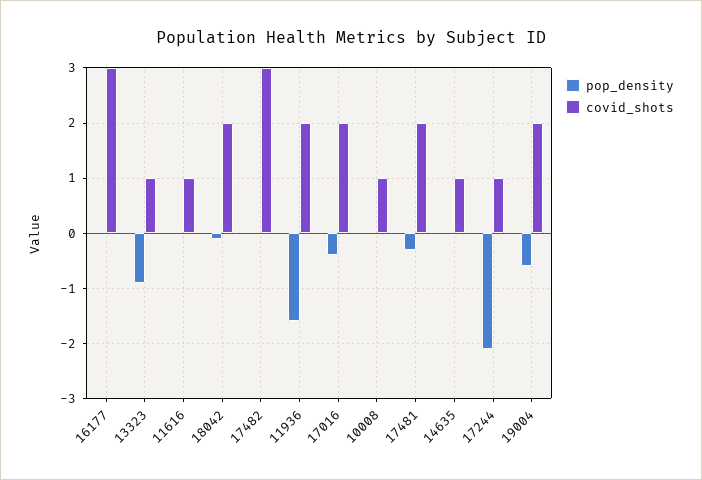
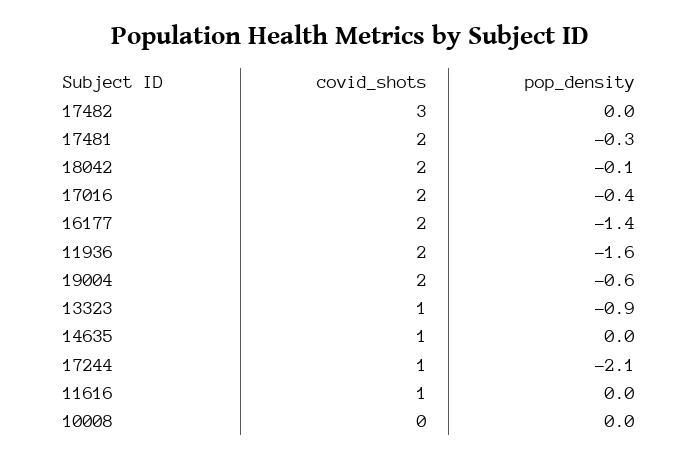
pop_density, 16177: 0 -> -1.4
covid_shots, 16177: 3 -> 2
covid_shots, 10008: 1 -> 0

